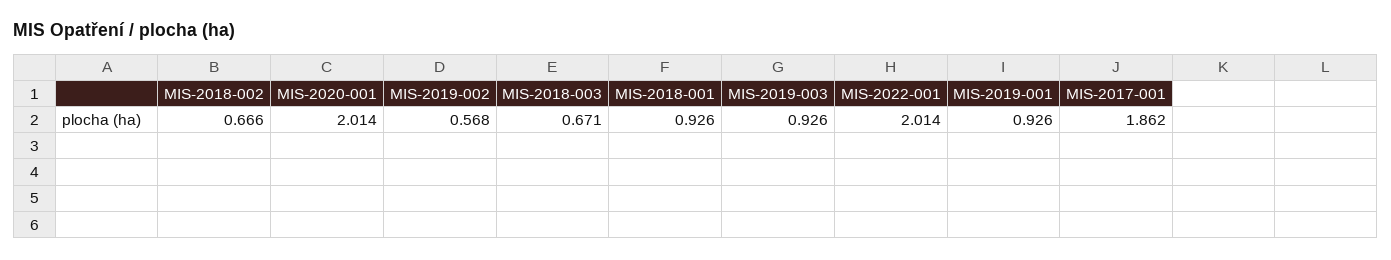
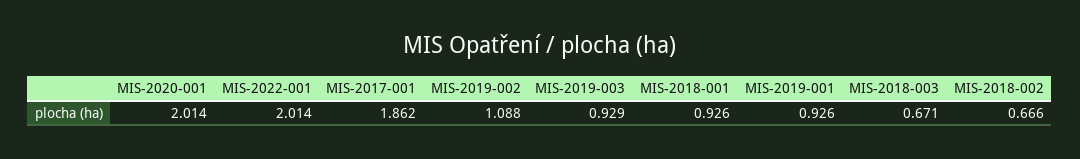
MIS-2019-002: 0.568 -> 1.088
MIS-2019-003: 0.926 -> 0.929

